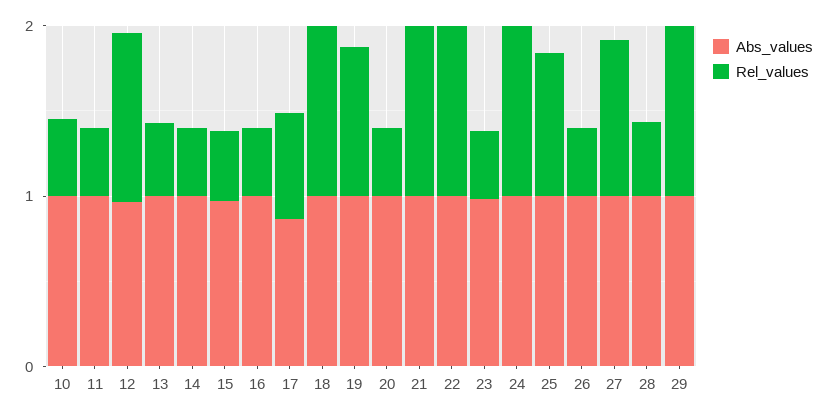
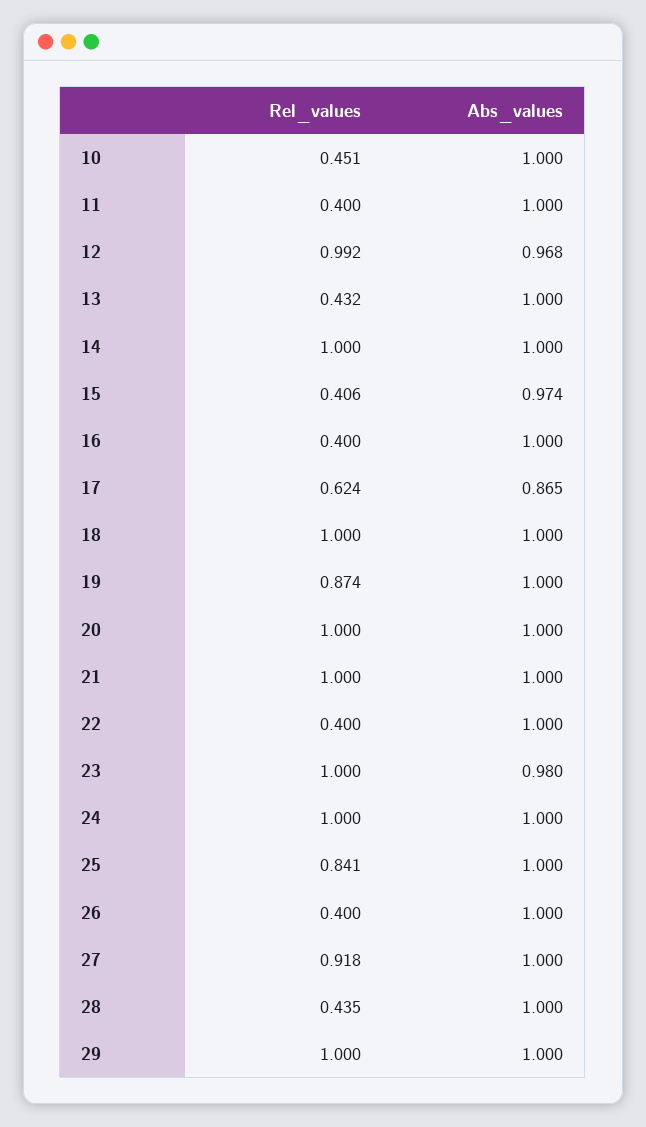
Rel_values, 14: 0.4 -> 1
Rel_values, 20: 0.4 -> 1
Rel_values, 22: 1 -> 0.4
Rel_values, 23: 0.4 -> 1

